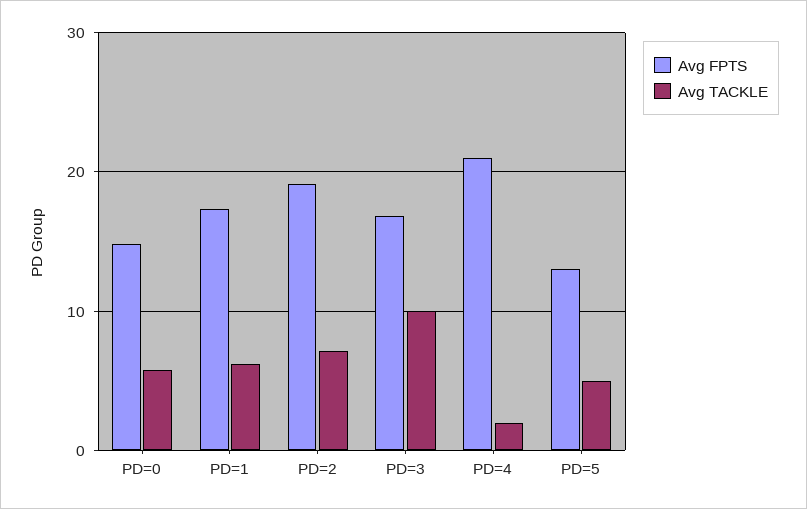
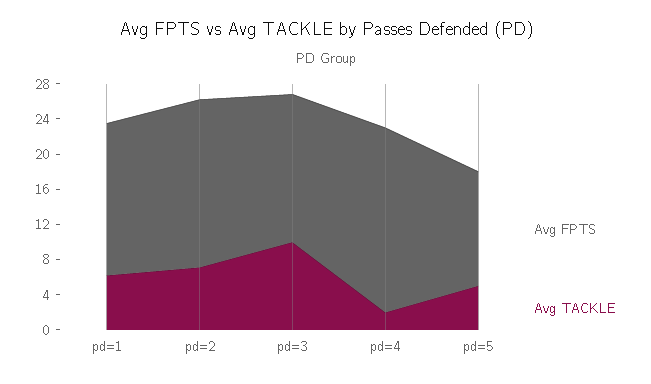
Avg FPTS, PD=0: 15 -> none
Avg TACKLE, PD=0: 6 -> none

